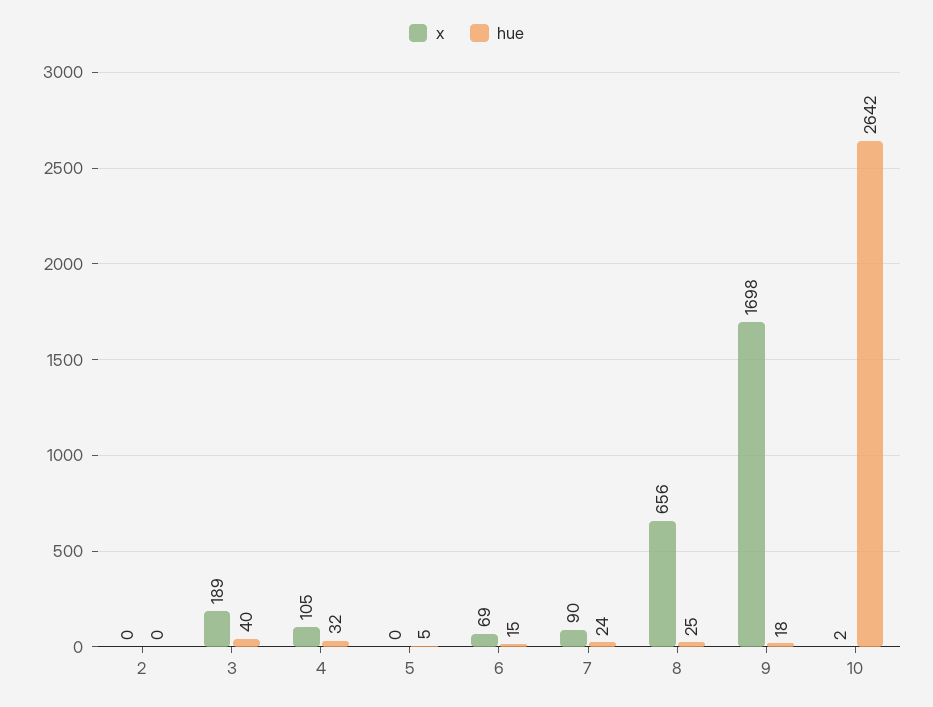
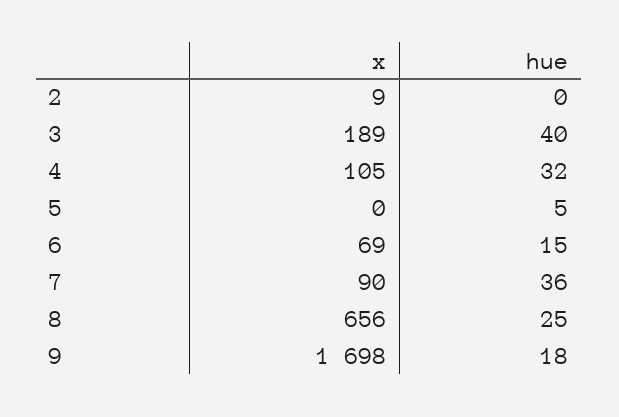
x, 2: 0 -> 9
hue, 7: 24 -> 36
x, 10: 2 -> none
hue, 10: 2642 -> none

